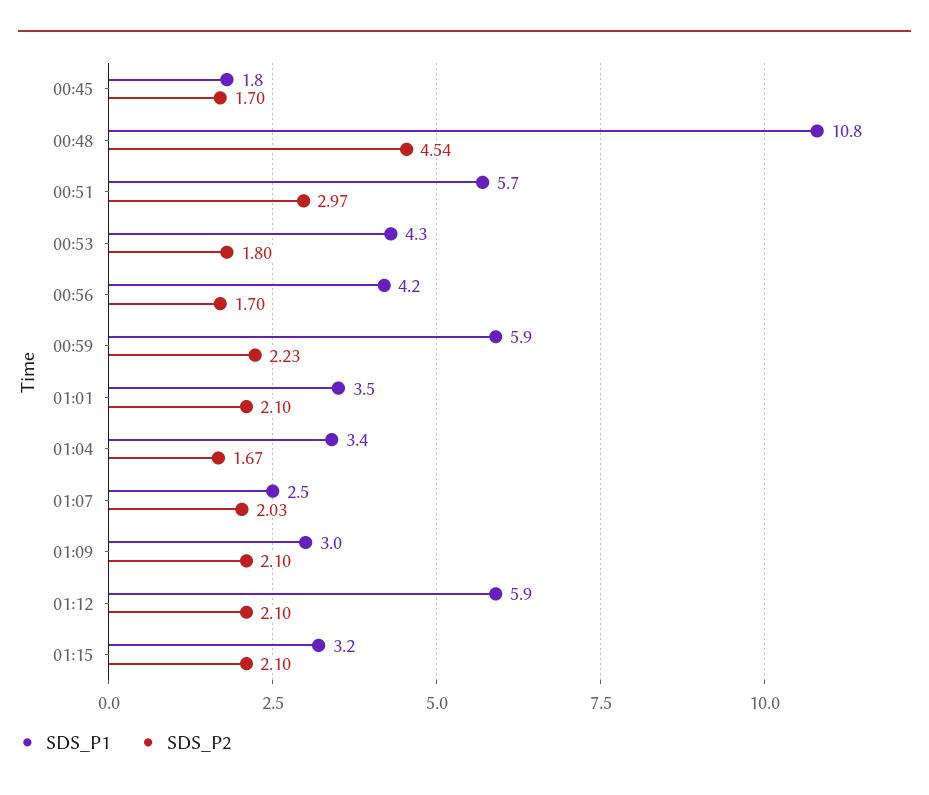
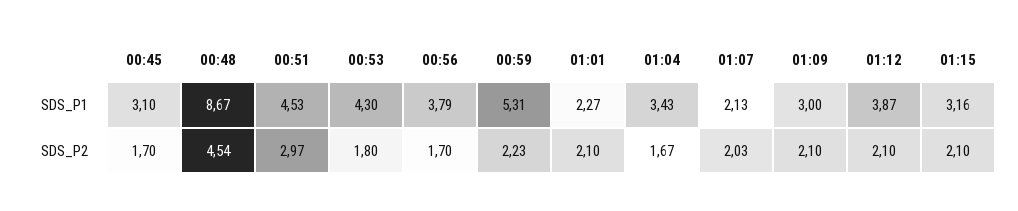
SDS_P1, 00:45: 1.8 -> 3.1
SDS_P1, 00:48: 10.8 -> 8.67
SDS_P1, 00:51: 5.7 -> 4.53
SDS_P1, 00:56: 4.2 -> 3.79
SDS_P1, 00:59: 5.9 -> 5.31
SDS_P1, 01:01: 3.5 -> 2.27
SDS_P1, 01:07: 2.5 -> 2.13
SDS_P1, 01:12: 5.9 -> 3.87

